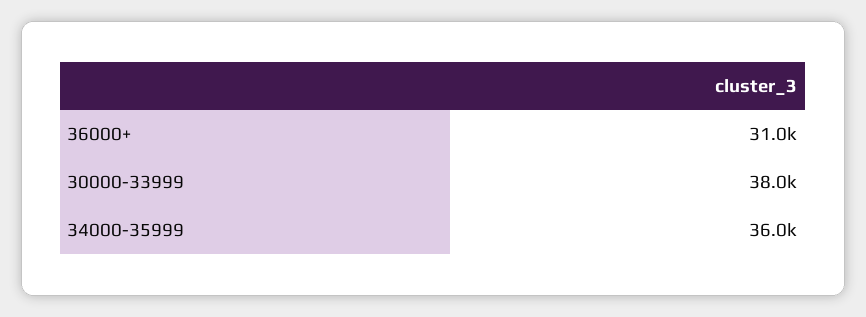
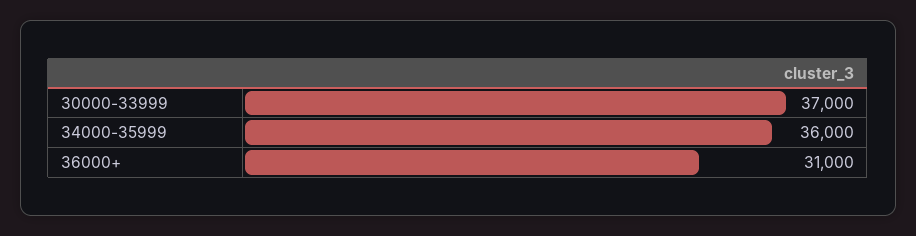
30000-33999: 38000 -> 37000

